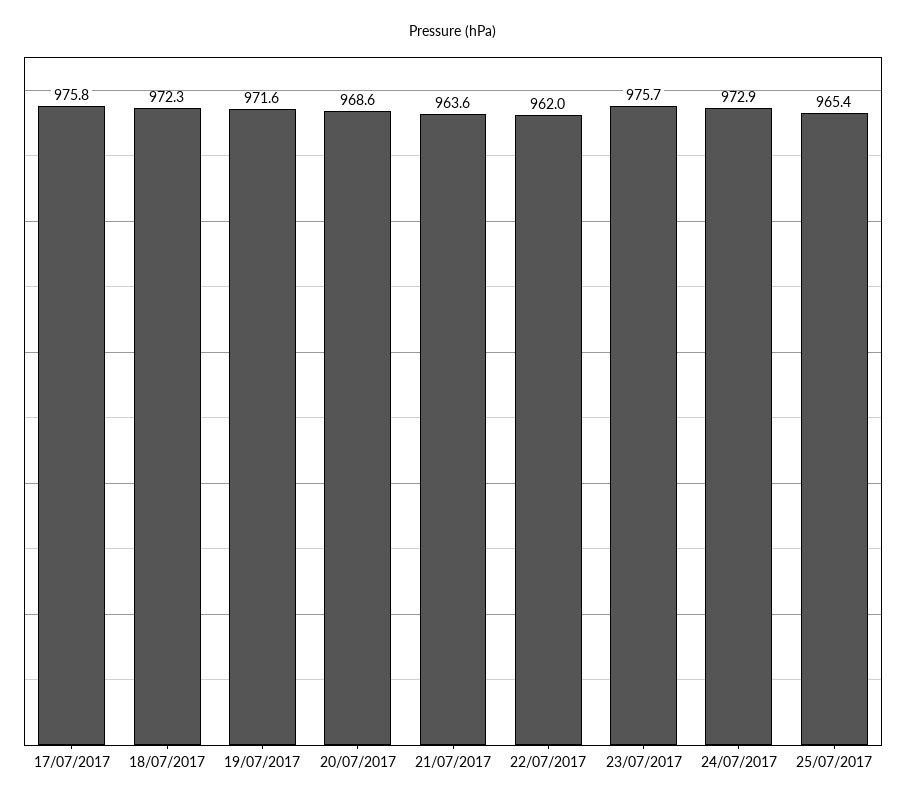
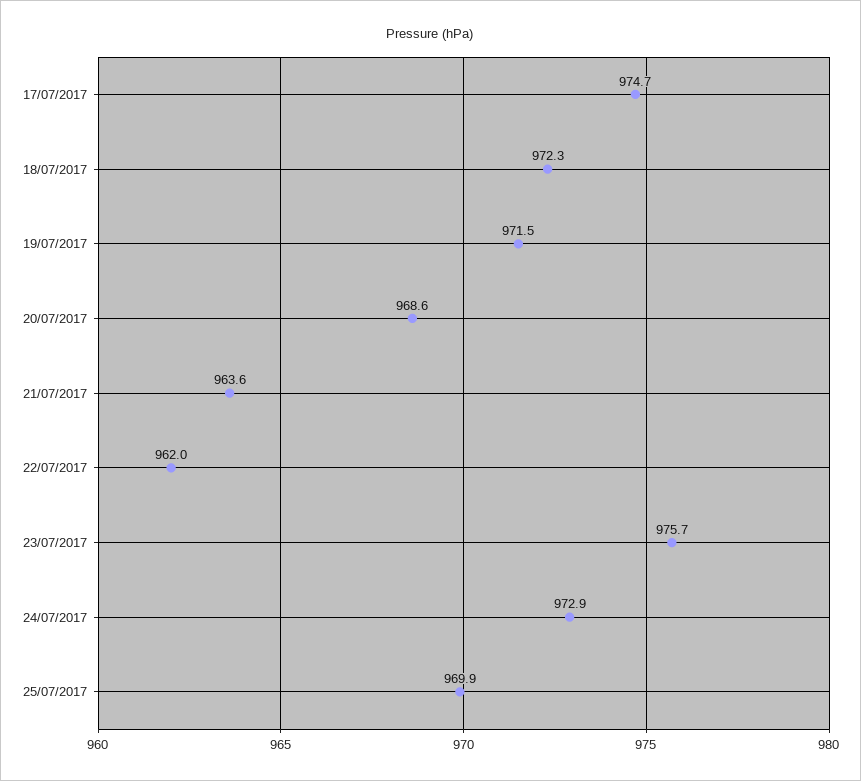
17/07/2017: 975.8 -> 974.7
19/07/2017: 971.6 -> 971.5
25/07/2017: 965.4 -> 969.9

